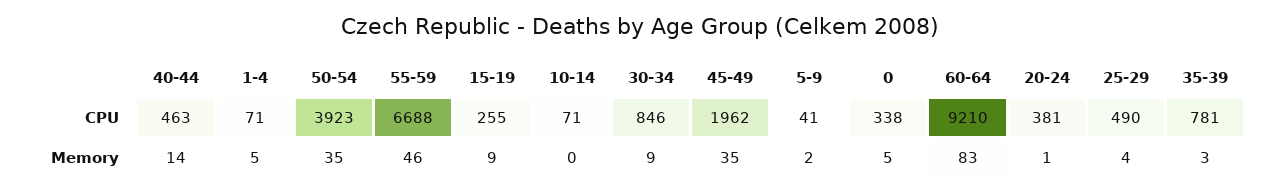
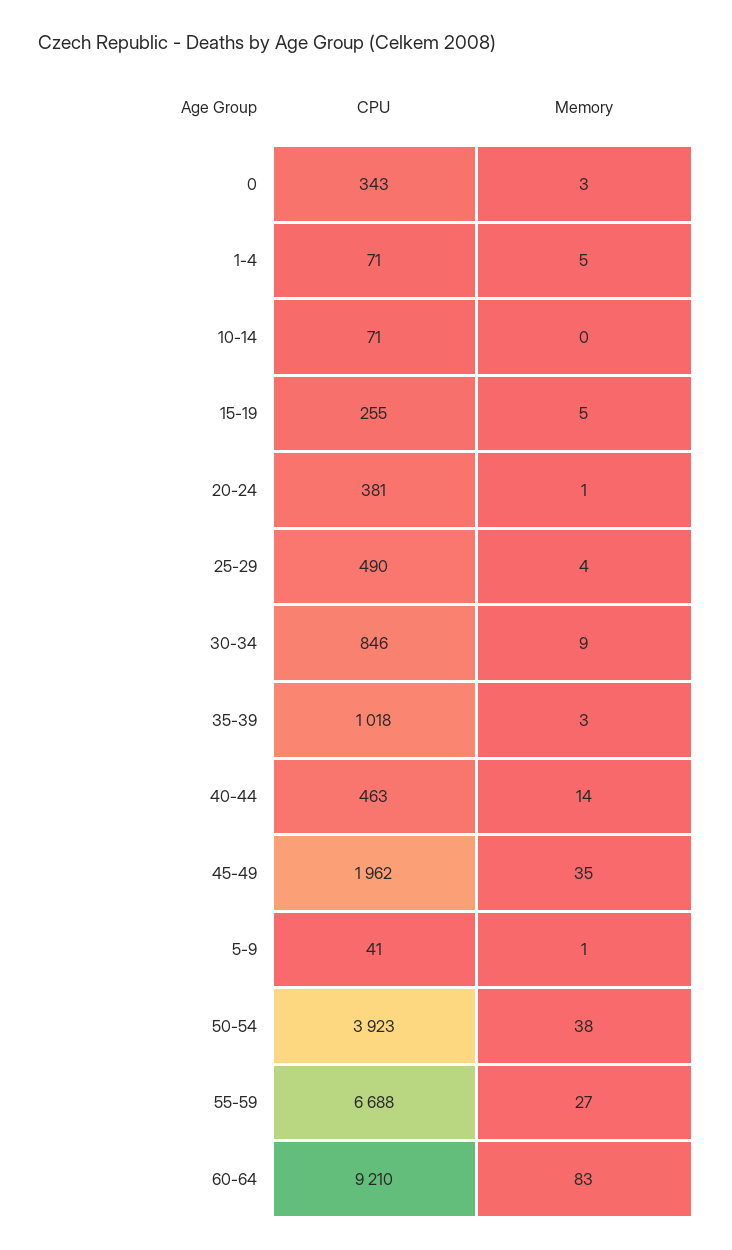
0, CPU: 338 -> 343
35-39, CPU: 781 -> 1018
50-54, Memory: 35 -> 38
55-59, Memory: 46 -> 27
15-19, Memory: 9 -> 5
5-9, Memory: 2 -> 1
0, Memory: 5 -> 3

